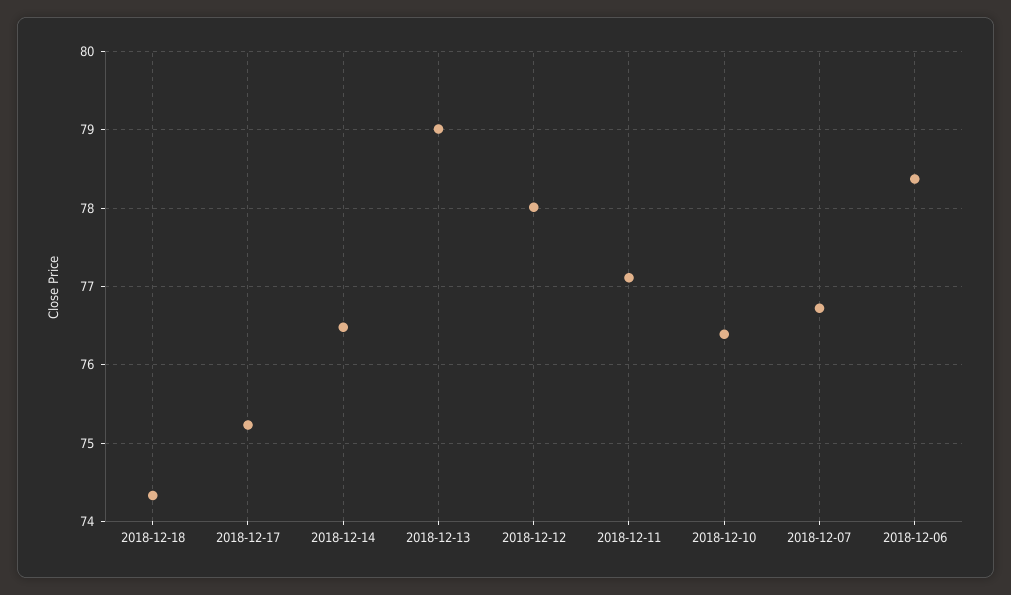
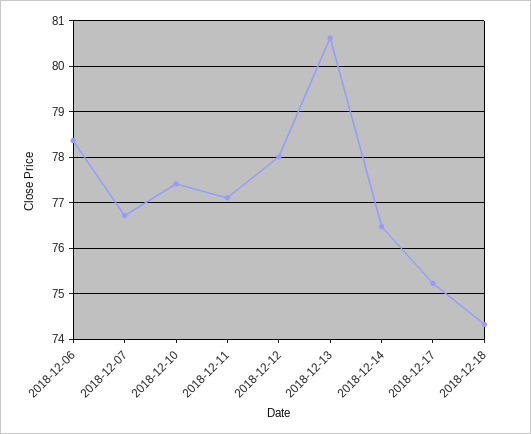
2018-12-13: 79 -> 80.6
2018-12-10: 76.4 -> 77.4

